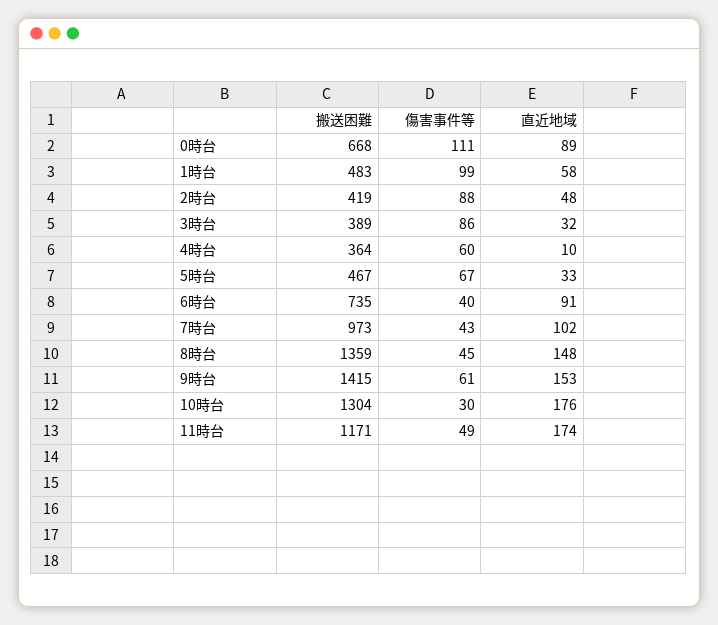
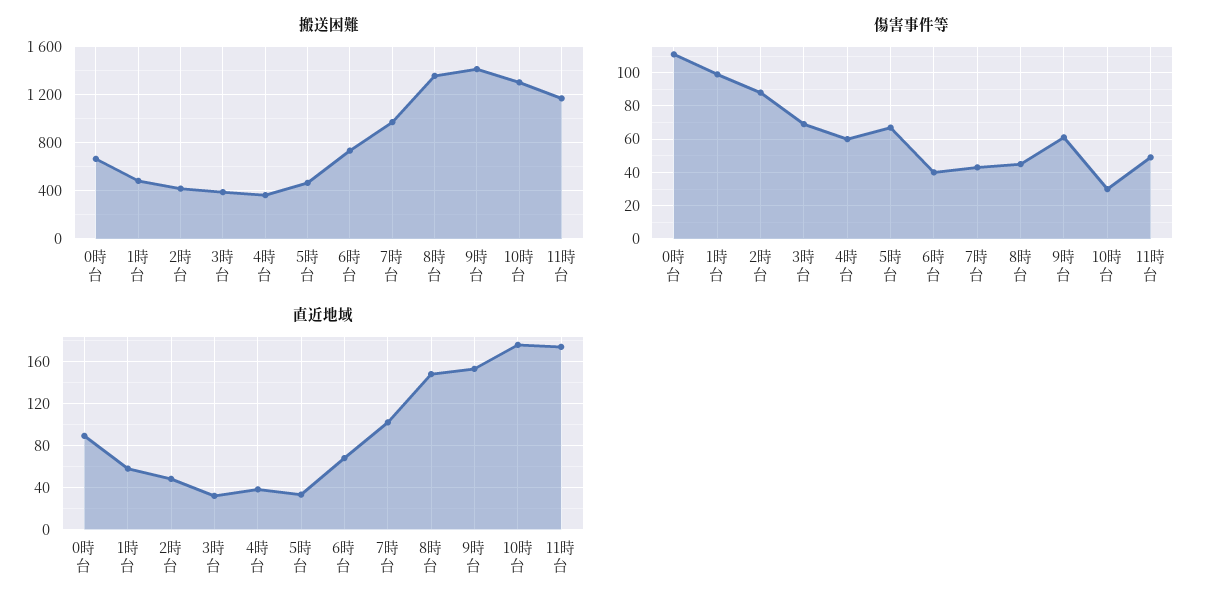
傷害事件等, 3時台: 86 -> 70
直近地域, 4時台: 10 -> 40
直近地域, 6時台: 91 -> 70

